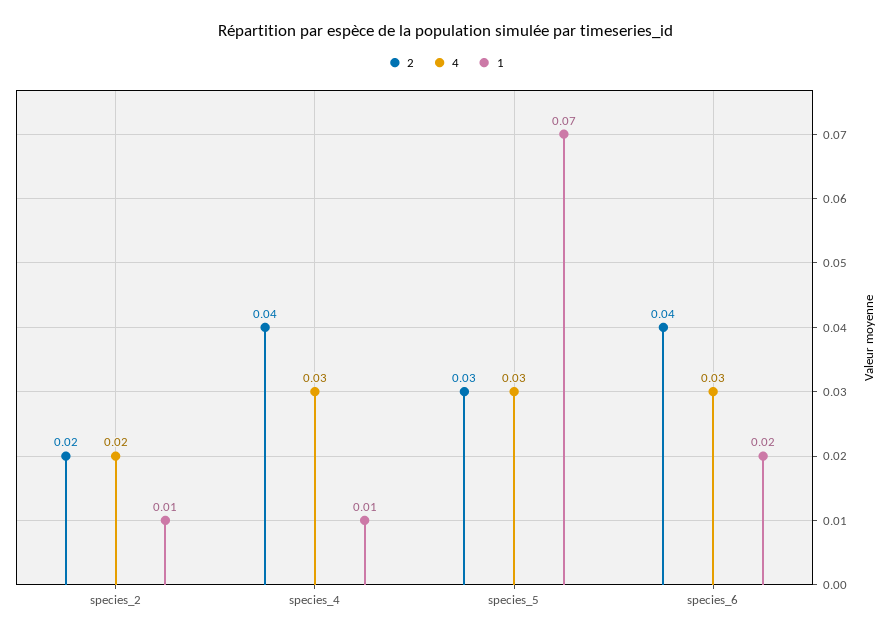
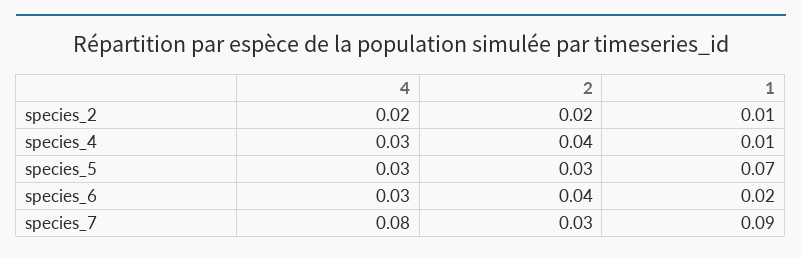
4, species_7: none -> 0.08
2, species_7: none -> 0.03
1, species_7: none -> 0.09

